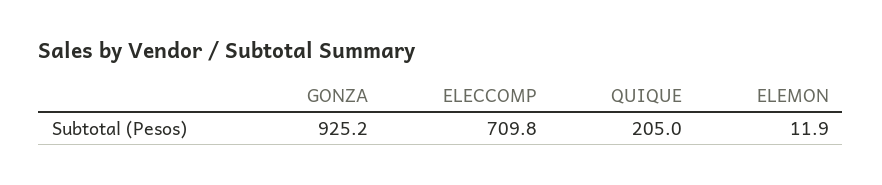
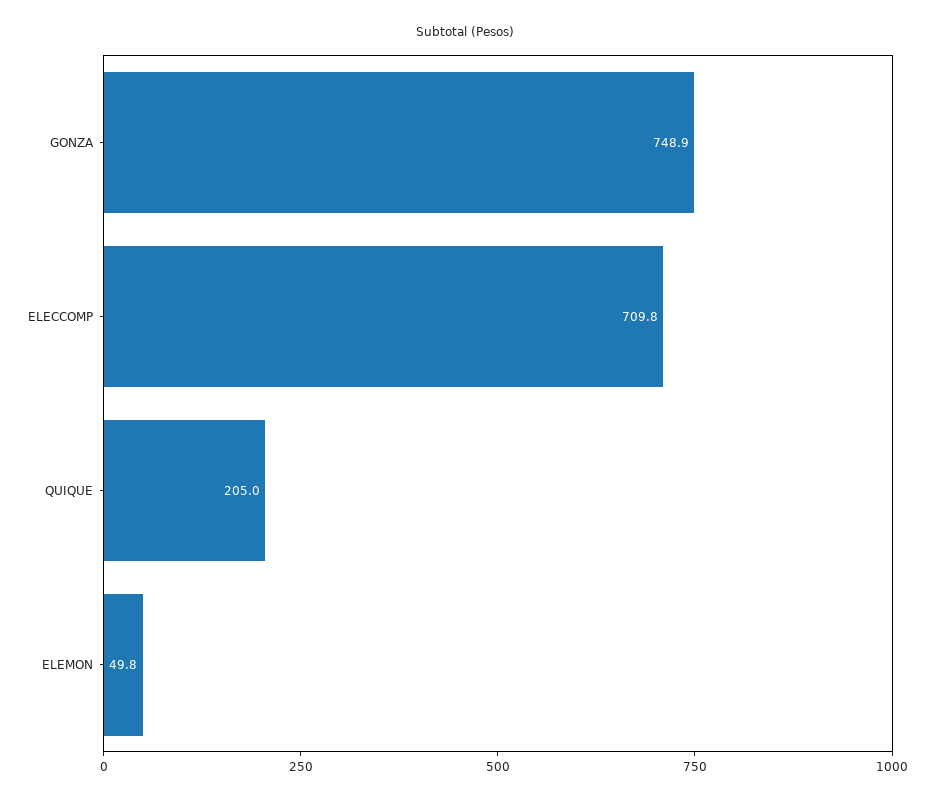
GONZA: 925.2 -> 748.9
ELEMON: 11.9 -> 49.8

